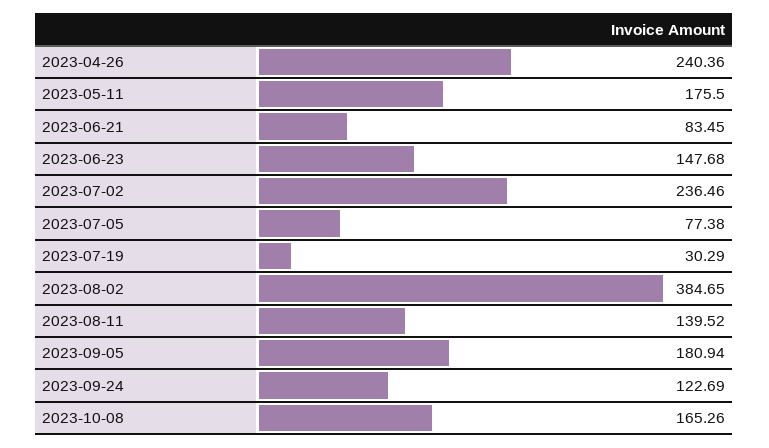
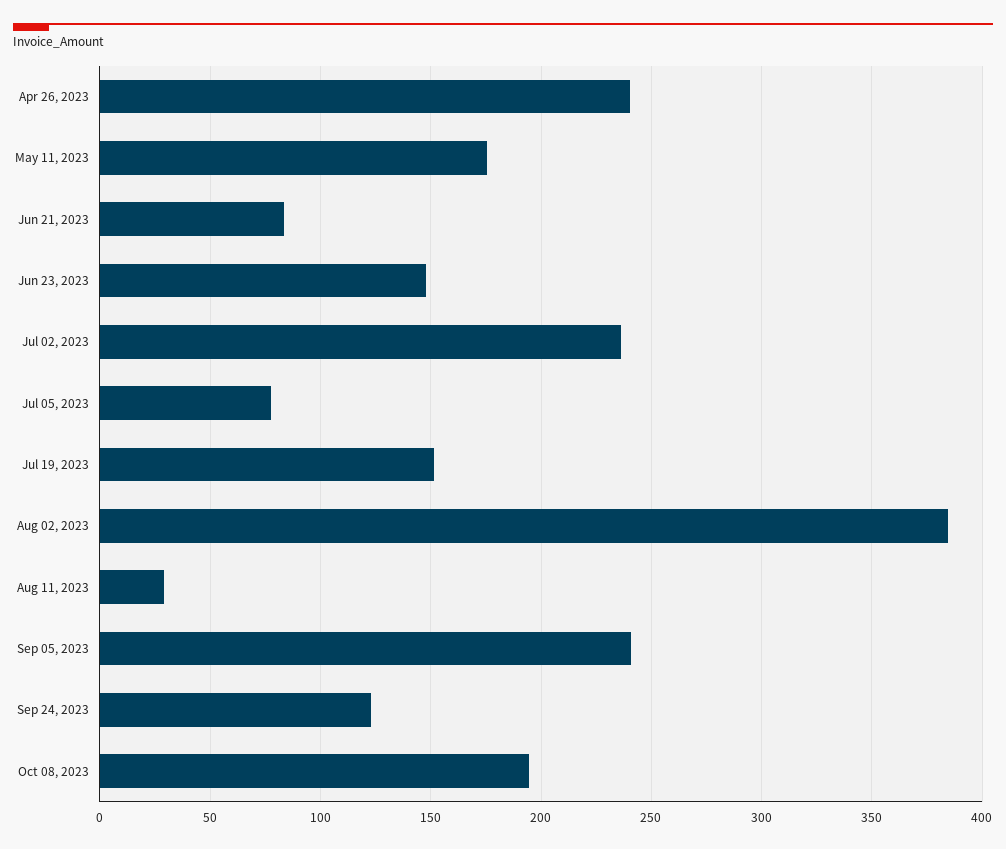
2023-07-19: 30.29 -> 150
2023-08-11: 139.52 -> 30
2023-09-05: 180.94 -> 240
2023-10-08: 165.26 -> 195

